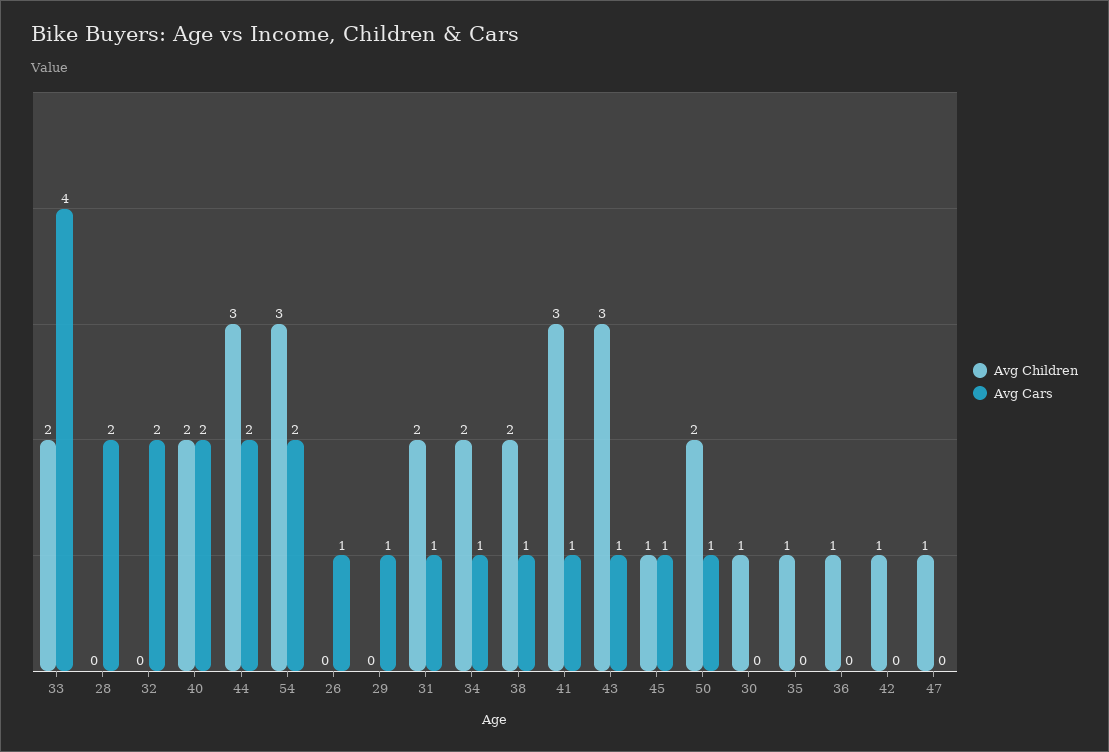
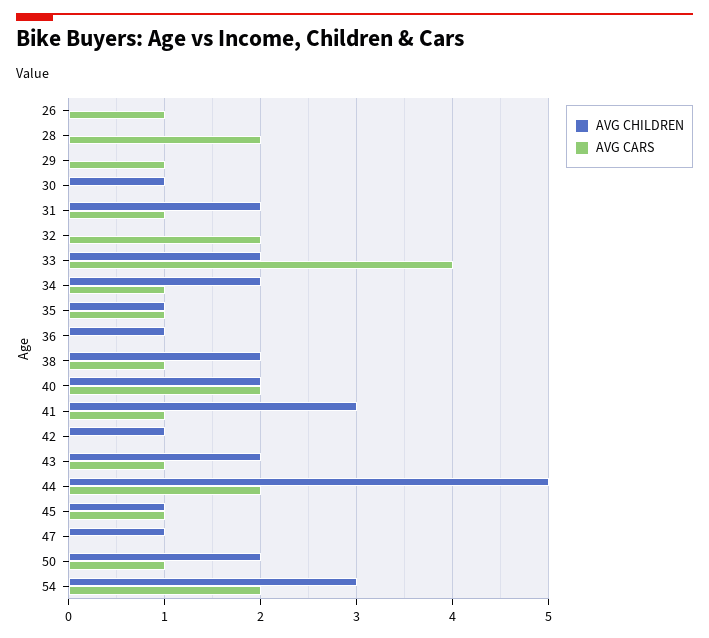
Avg Children, 44: 3 -> 5
Avg Children, 43: 3 -> 2
Avg Cars, 35: 0 -> 1

